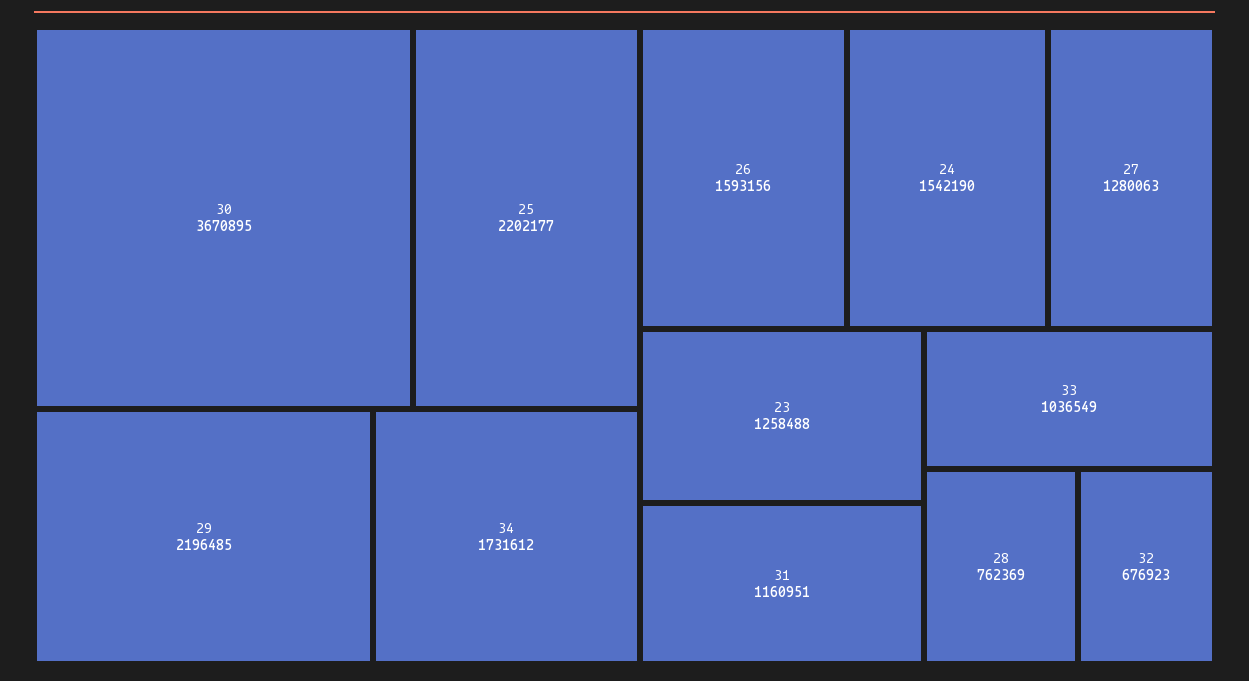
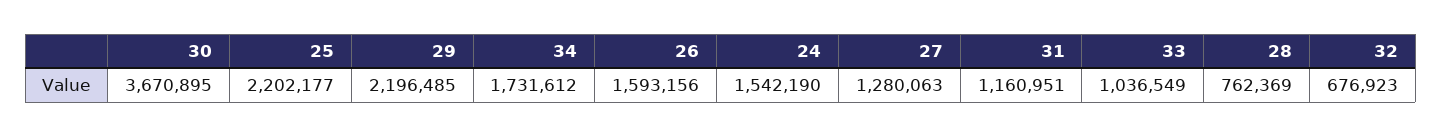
23: 1258488 -> none

